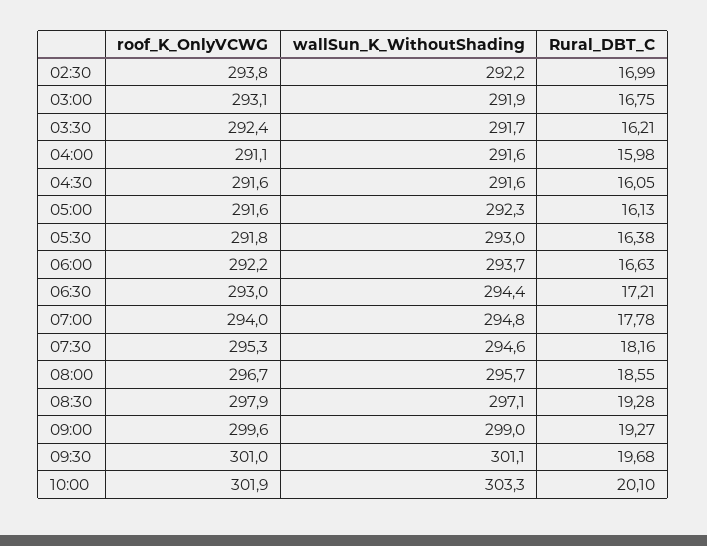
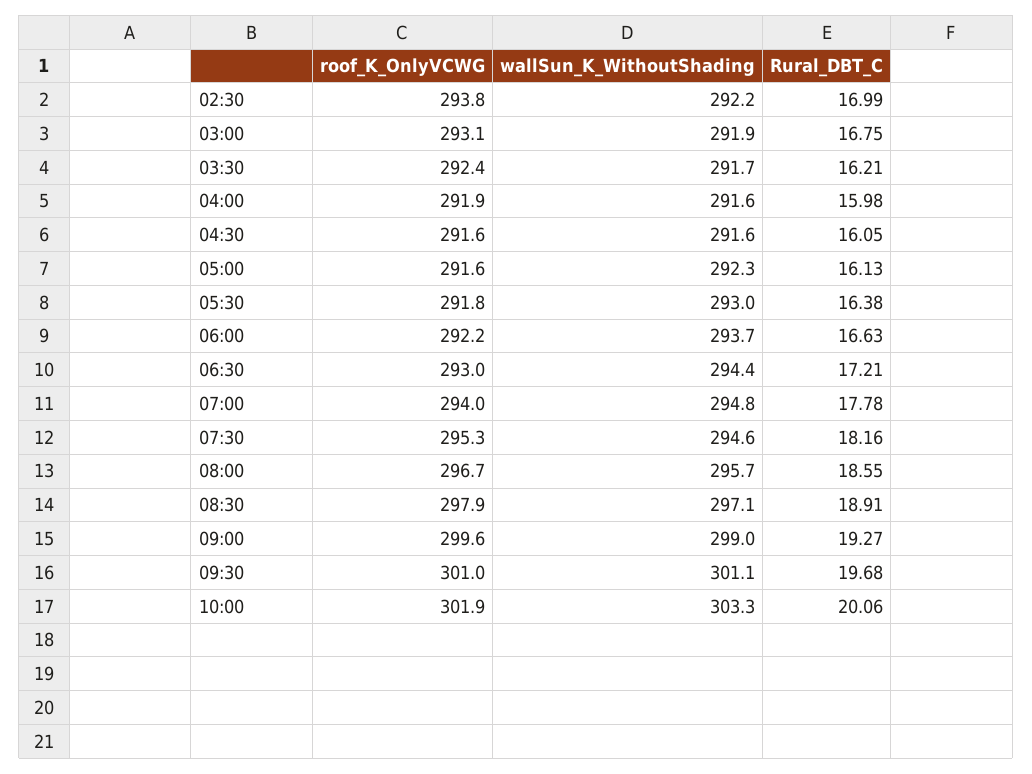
roof_K_OnlyVCWG, 04:00: 291.1 -> 291.9
Rural_DBT_C, 08:30: 19.28 -> 18.91
Rural_DBT_C, 10:00: 20.1 -> 20.06

